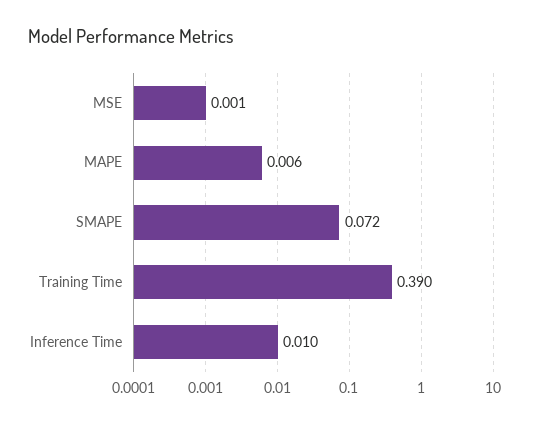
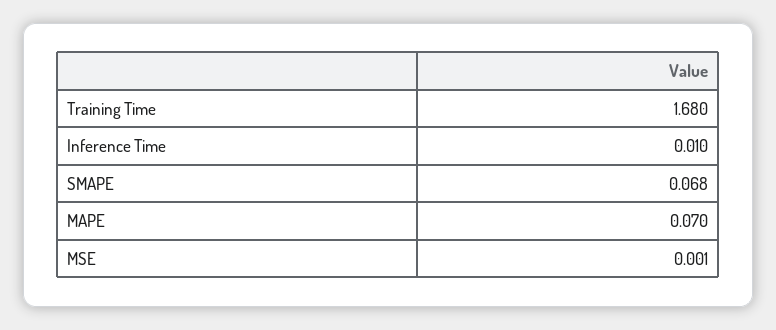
MAPE: 0.006 -> 0.07
SMAPE: 0.072 -> 0.068
Training Time: 0.39 -> 1.68

